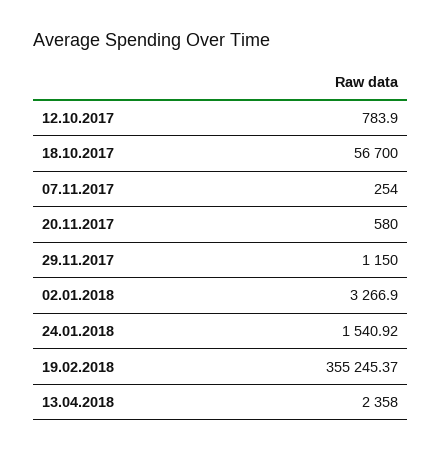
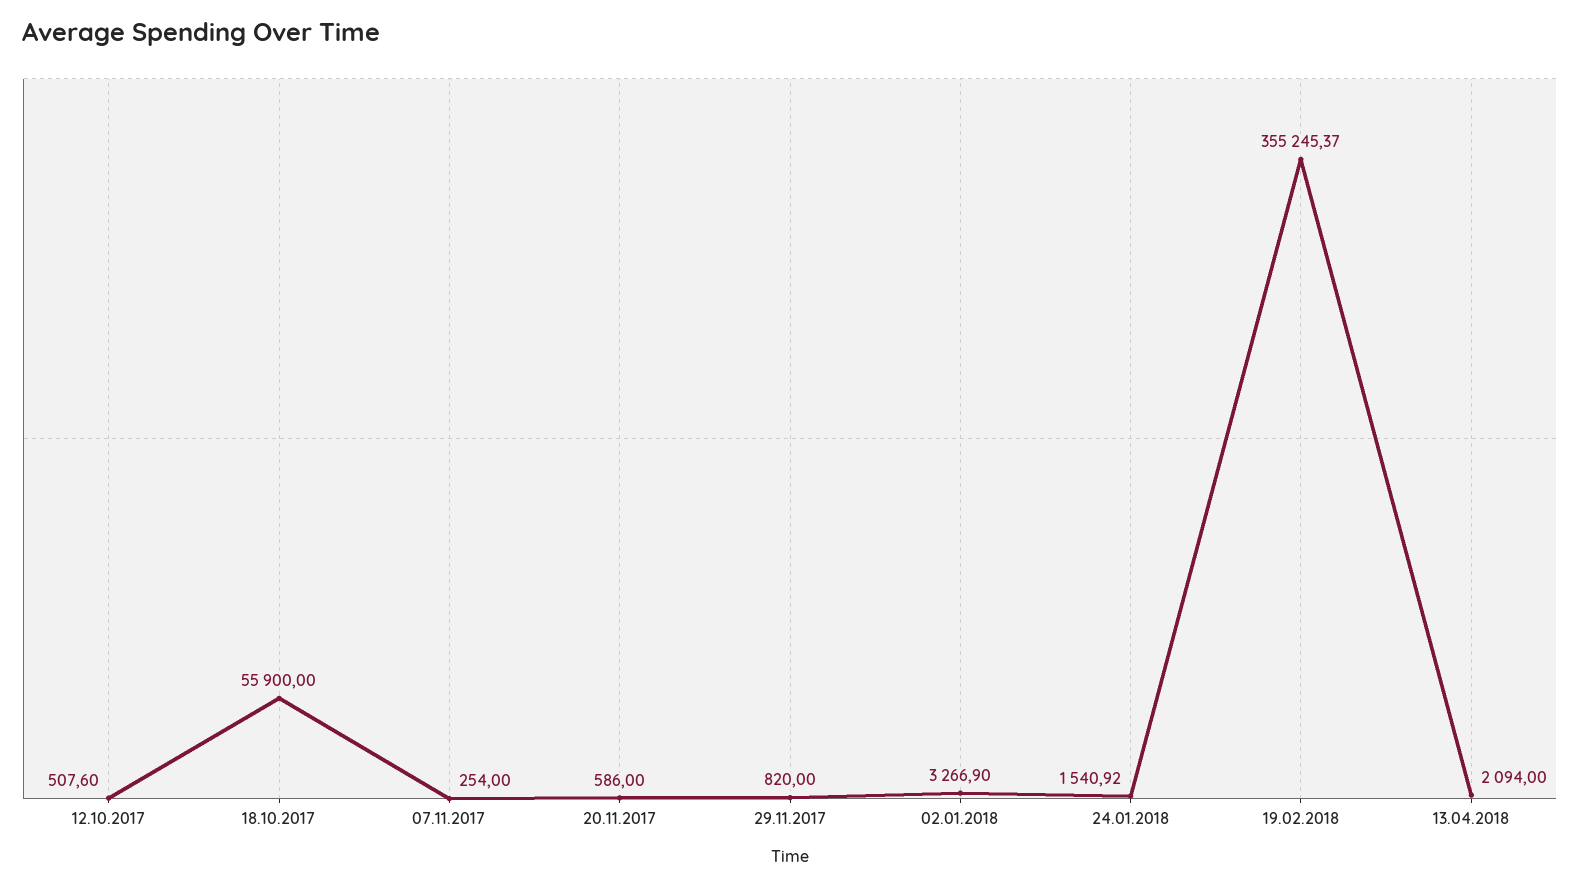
12.10.2017: 783.9 -> 507.6
18.10.2017: 56700 -> 55900
20.11.2017: 580 -> 586
29.11.2017: 1150 -> 820
13.04.2018: 2358 -> 2094

